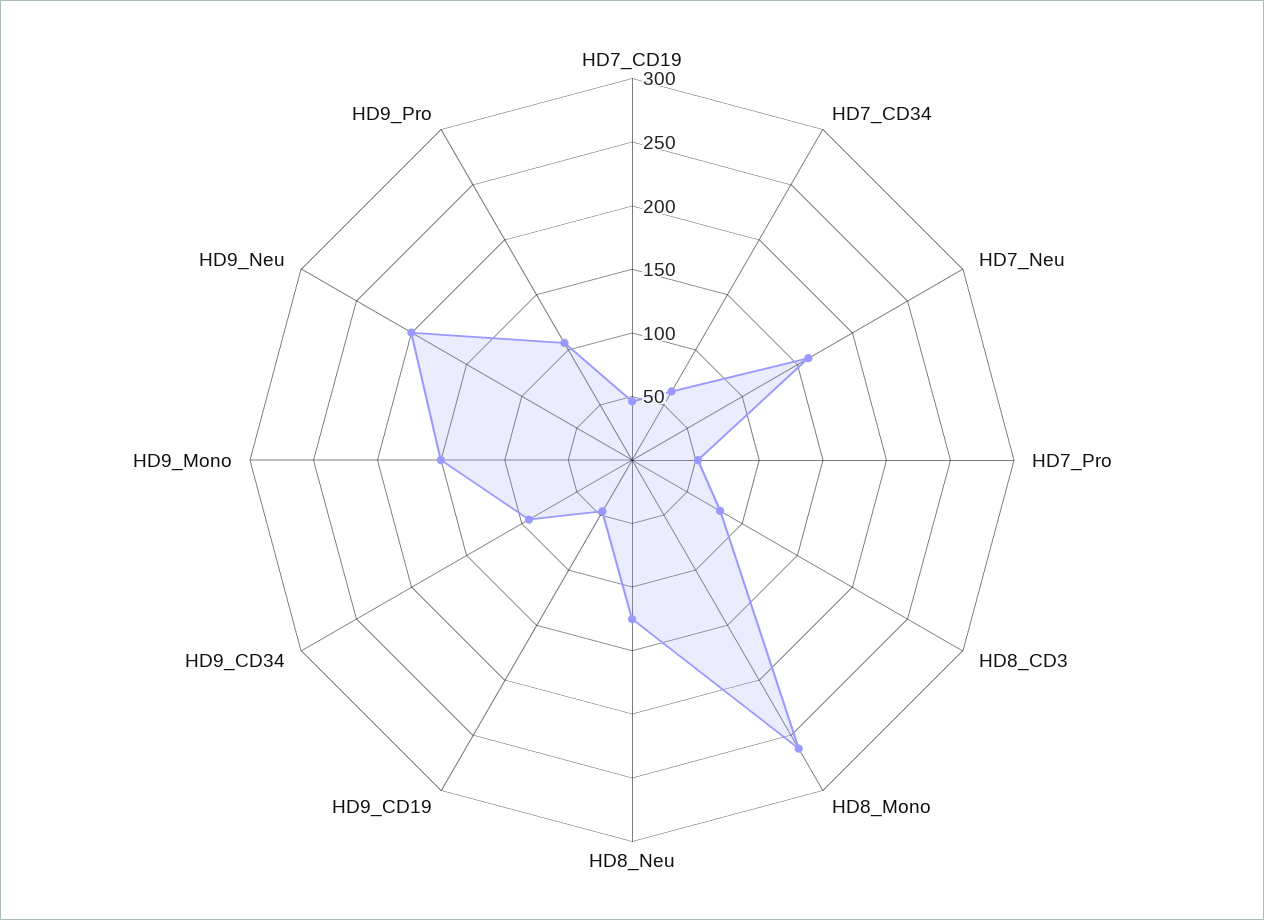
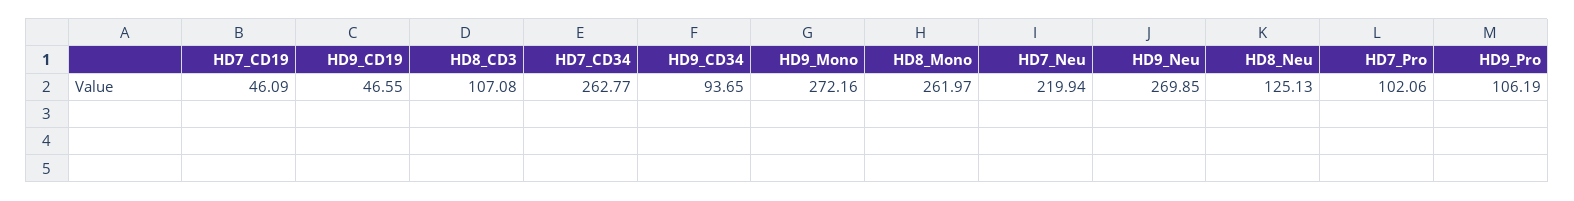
HD7_CD34: 60 -> 262.77
HD7_Neu: 160 -> 219.94
HD7_Pro: 50 -> 102.06
HD8_CD3: 80 -> 107.08
HD9_Mono: 150 -> 272.16
HD9_Neu: 200 -> 269.85

